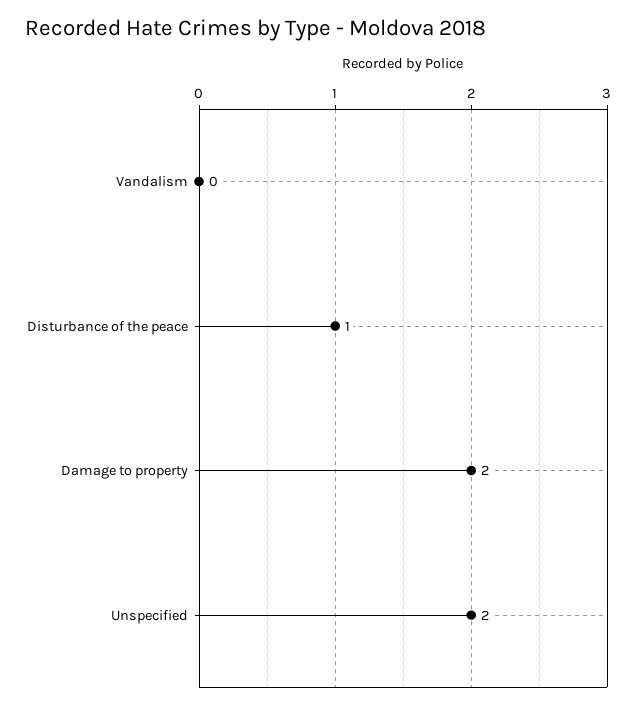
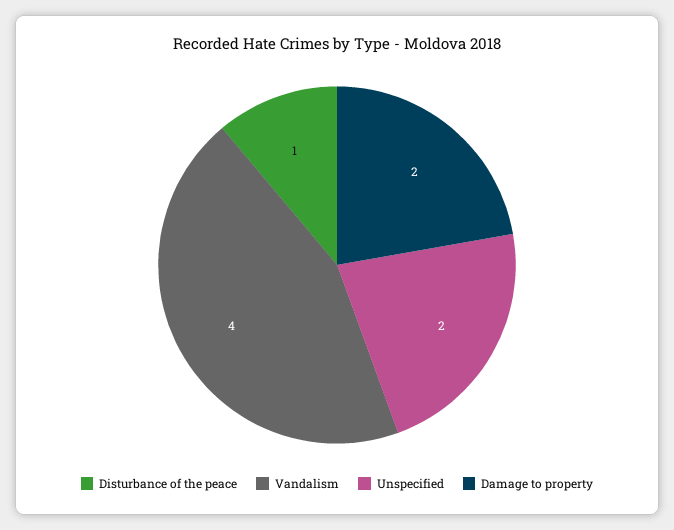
Vandalism: 0 -> 4

